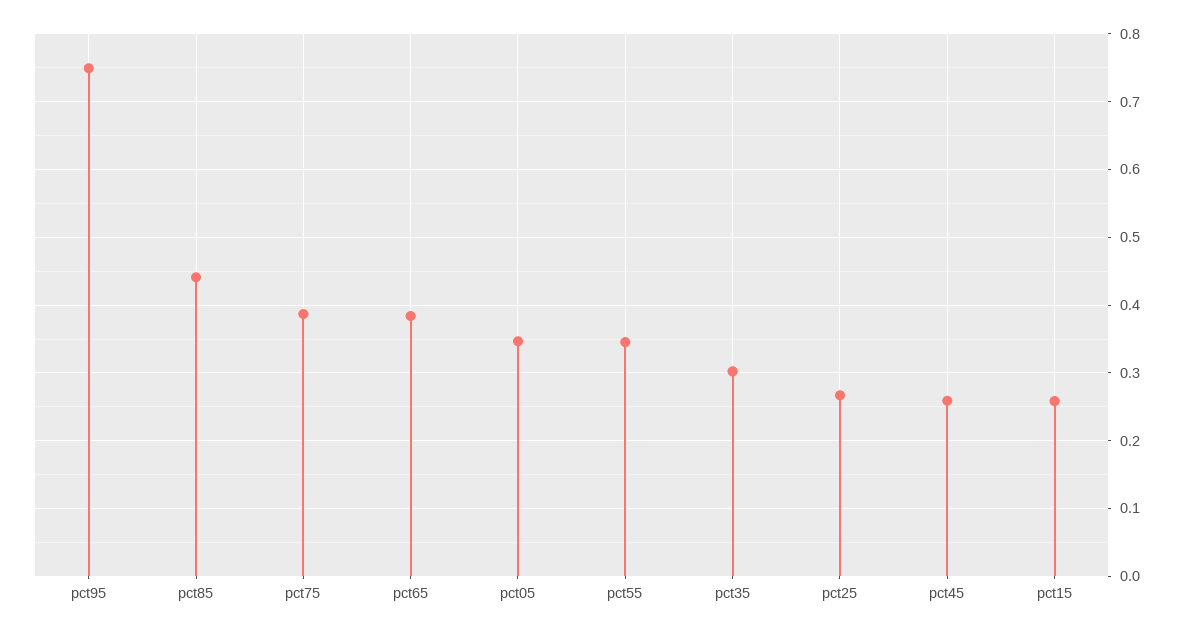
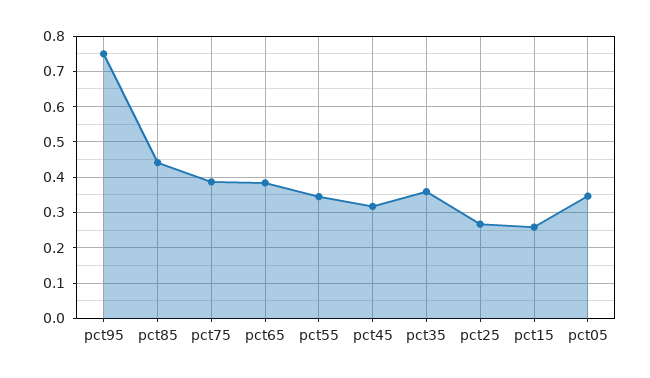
pct35: 0.3 -> 0.36
pct45: 0.26 -> 0.32

